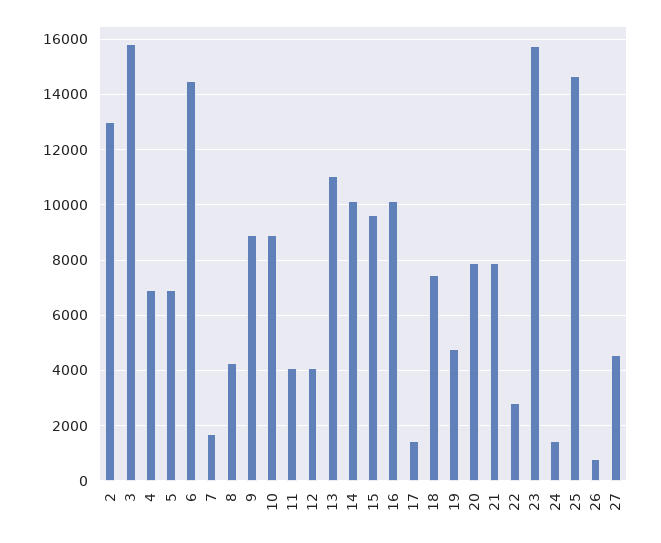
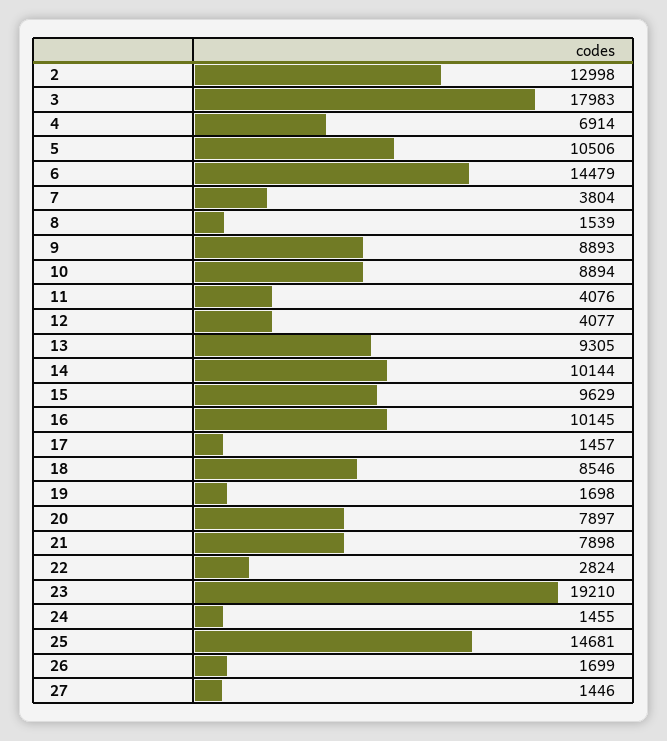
3: 15750 -> 17983
5: 7000 -> 10506
7: 1750 -> 3804
8: 4250 -> 1539
13: 11000 -> 9305
18: 7500 -> 8546
19: 4750 -> 1698
23: 15750 -> 19210
26: 750 -> 1699
27: 4500 -> 1446

